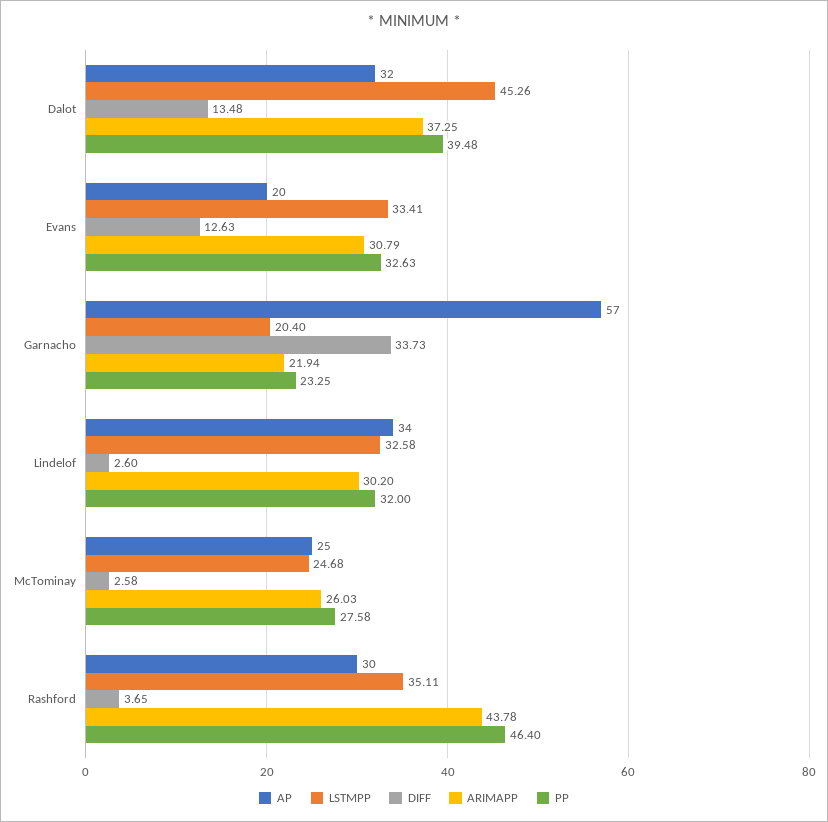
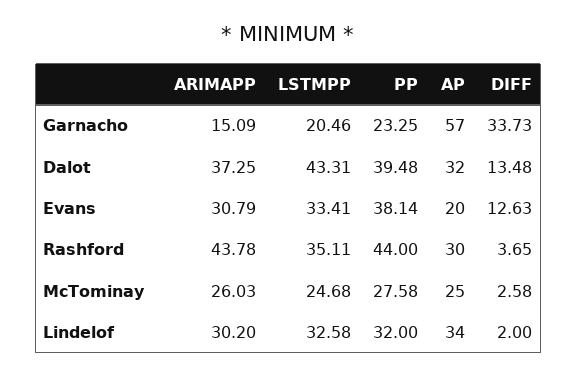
LSTMPP, Dalot: 45.26 -> 43.31
PP, Evans: 32.63 -> 38.14
LSTMPP, Garnacho: 20.4 -> 20.46
ARIMAPP, Garnacho: 21.94 -> 15.09
DIFF, Lindelof: 2.6 -> 2
PP, Rashford: 46.4 -> 44

